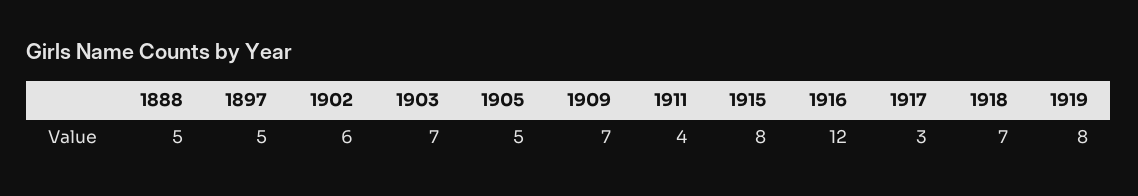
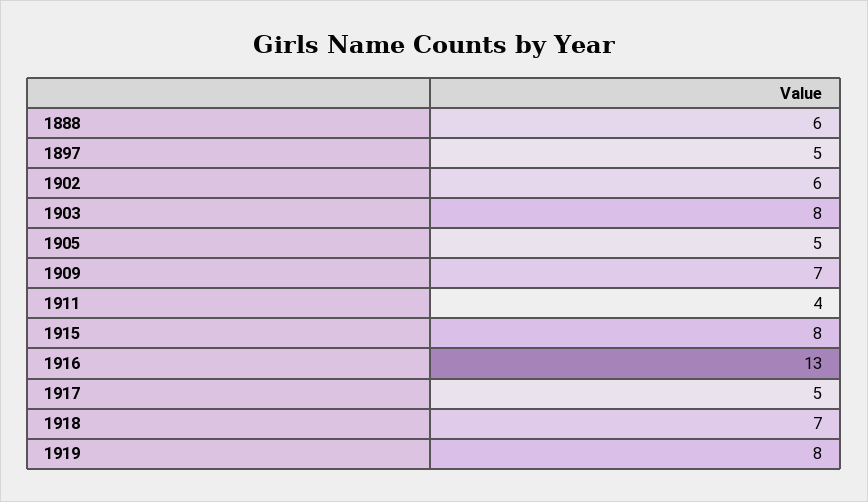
1888: 5 -> 6
1903: 7 -> 8
1916: 12 -> 13
1917: 3 -> 5

